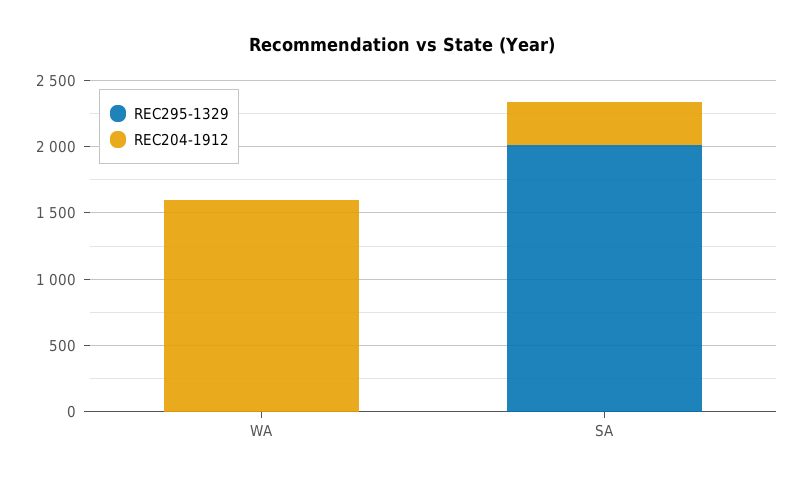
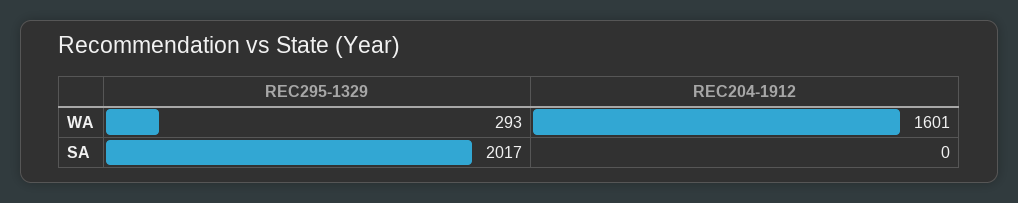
REC295-1329, WA: 0 -> 293
REC204-1912, SA: 300 -> 0

